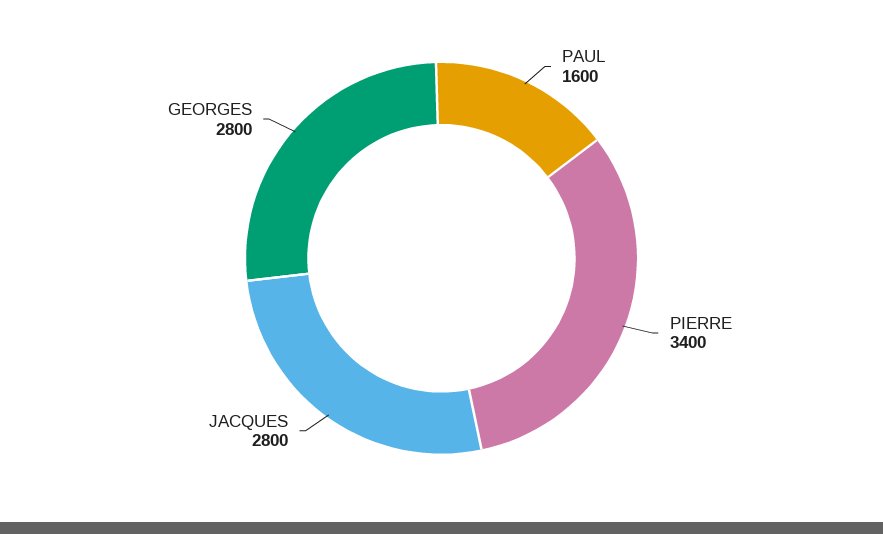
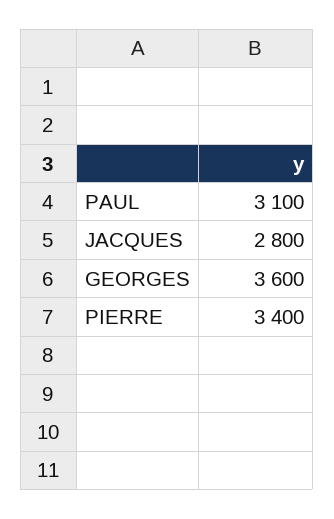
PAUL: 1600 -> 3100
GEORGES: 2800 -> 3600

